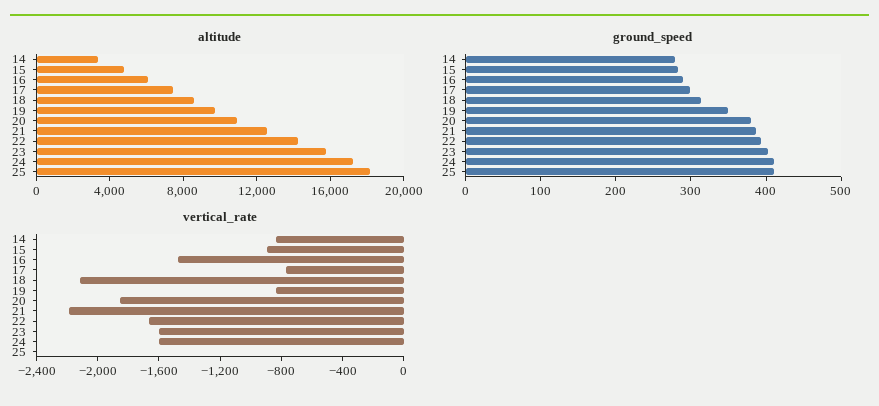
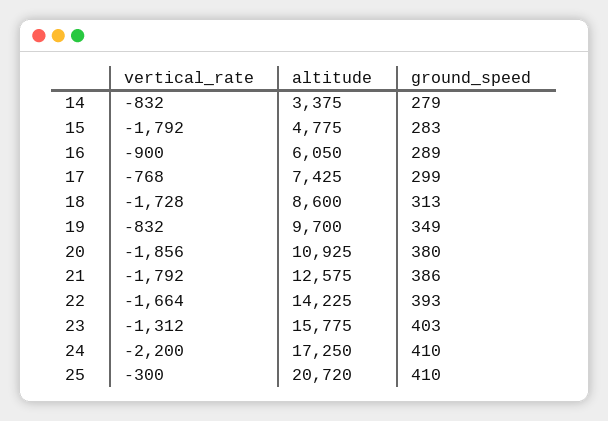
altitude, 25: 18000 -> 20720
vertical_rate, 15: -900 -> -1792
vertical_rate, 16: -1500 -> -900
vertical_rate, 18: -2100 -> -1728
vertical_rate, 21: -2200 -> -1792
vertical_rate, 23: -1600 -> -1312
vertical_rate, 24: -1600 -> -2200
vertical_rate, 25: 0 -> -300

